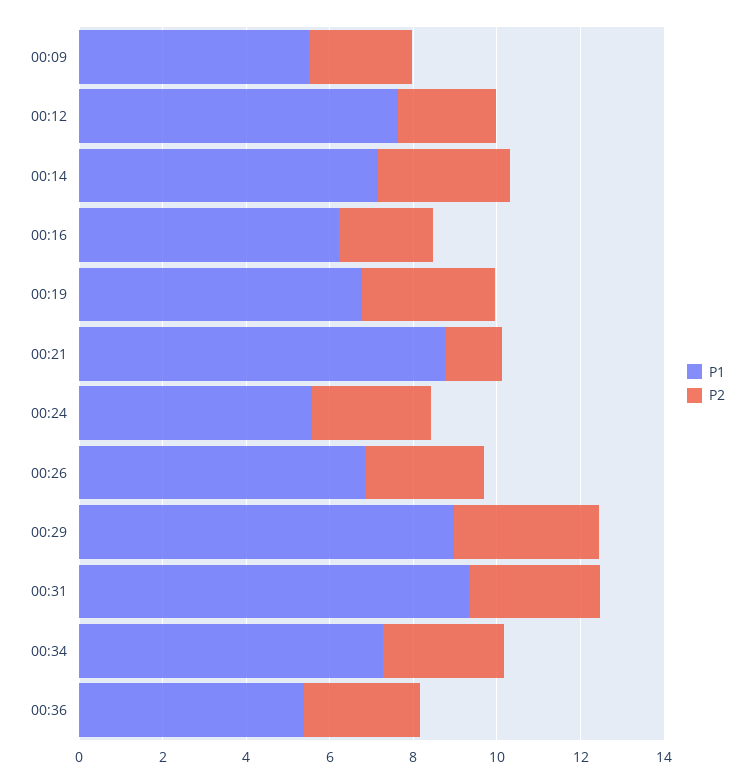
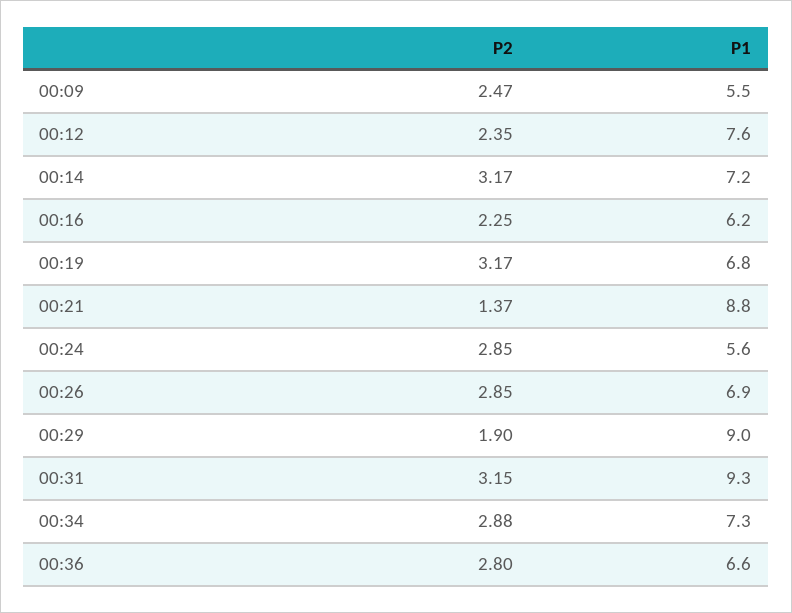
P2, 00:29: 3.5 -> 1.9
P1, 00:36: 5.5 -> 6.6

